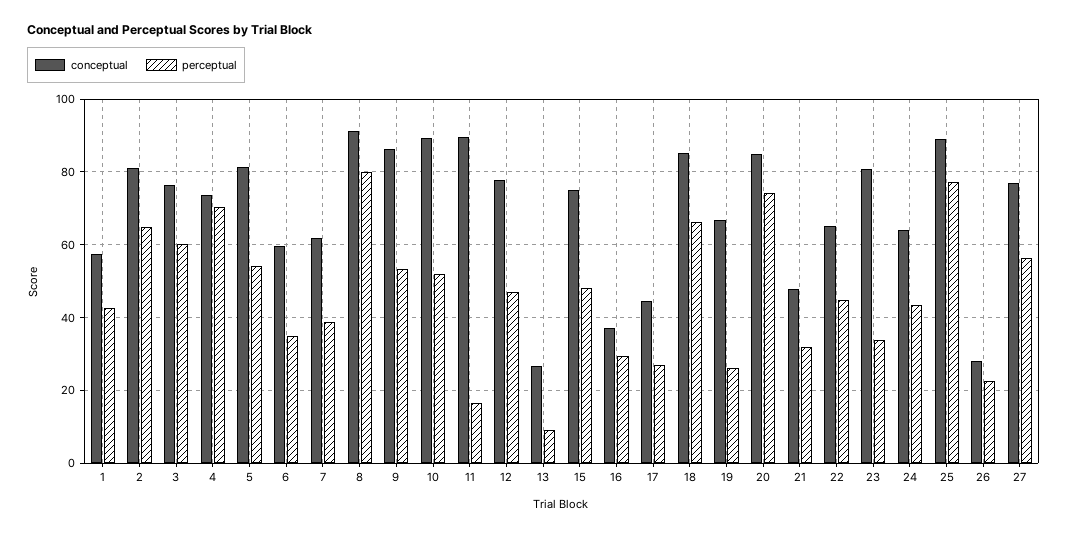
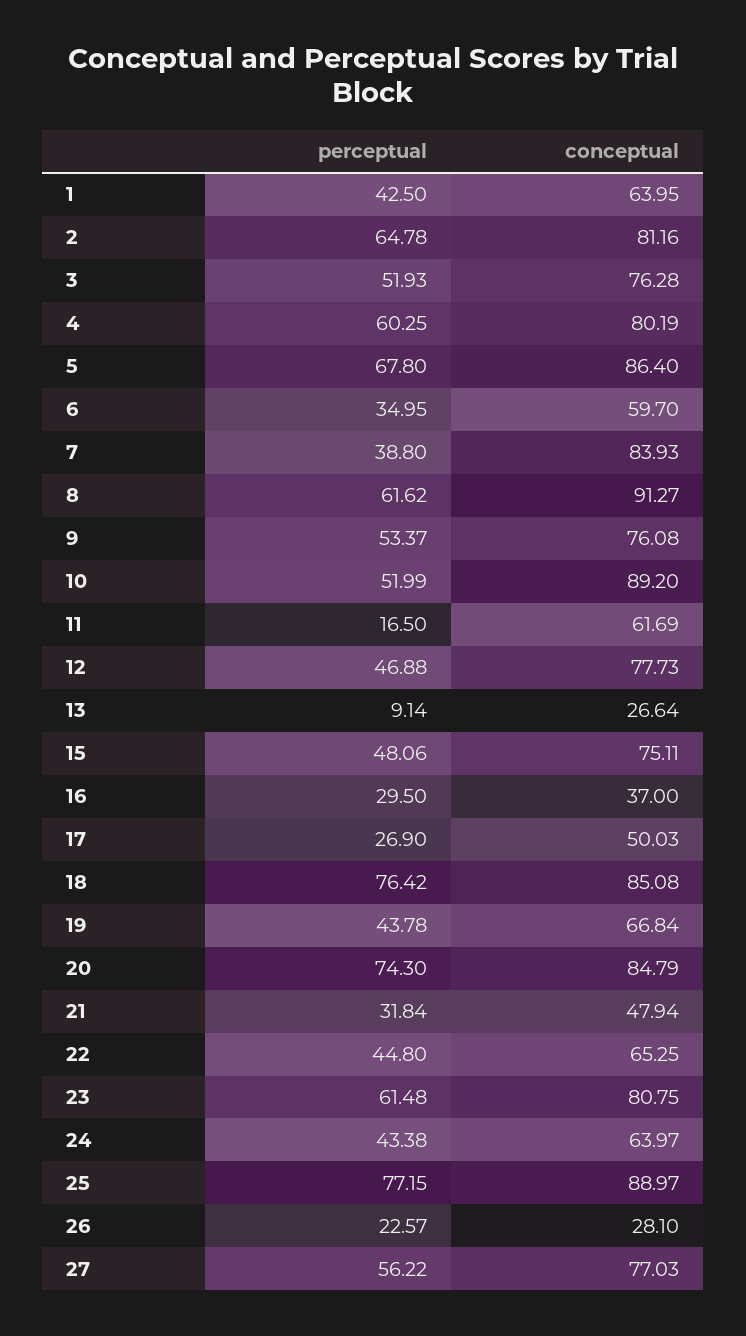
conceptual, 1: 58 -> 63.95
perceptual, 3: 60 -> 51.93
conceptual, 4: 74 -> 80.19
perceptual, 4: 70 -> 60.25
conceptual, 5: 82 -> 86.4
perceptual, 5: 54 -> 67.8
conceptual, 7: 62 -> 83.93
perceptual, 8: 80 -> 61.62
conceptual, 9: 86 -> 76.08
conceptual, 11: 90 -> 61.69
conceptual, 17: 44 -> 50.03
perceptual, 18: 66 -> 76.42
perceptual, 19: 26 -> 43.78
perceptual, 23: 34 -> 61.48

